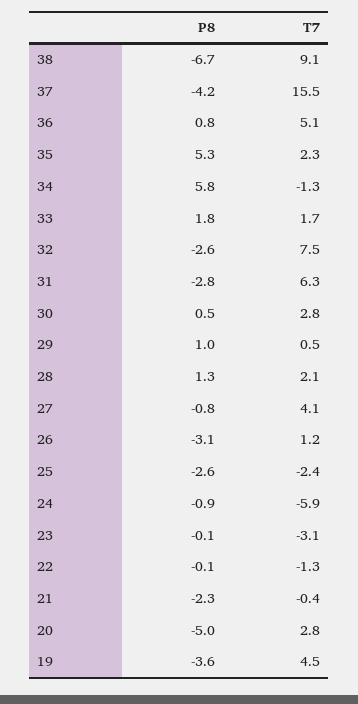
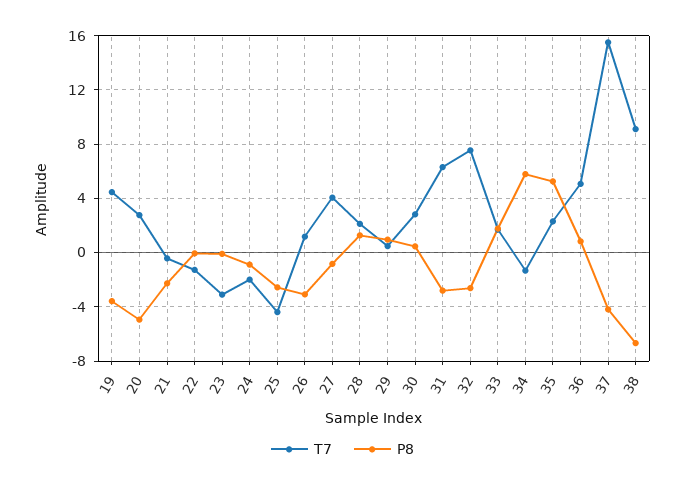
T7, 25: -2.4 -> -4.5
T7, 24: -5.9 -> -2

